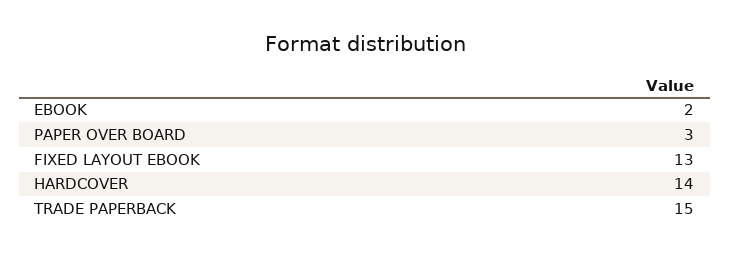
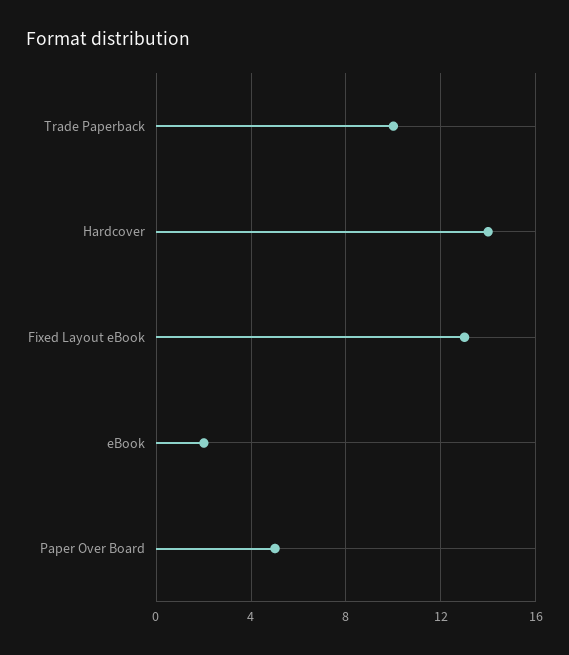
PAPER OVER BOARD: 3 -> 5
TRADE PAPERBACK: 15 -> 10

